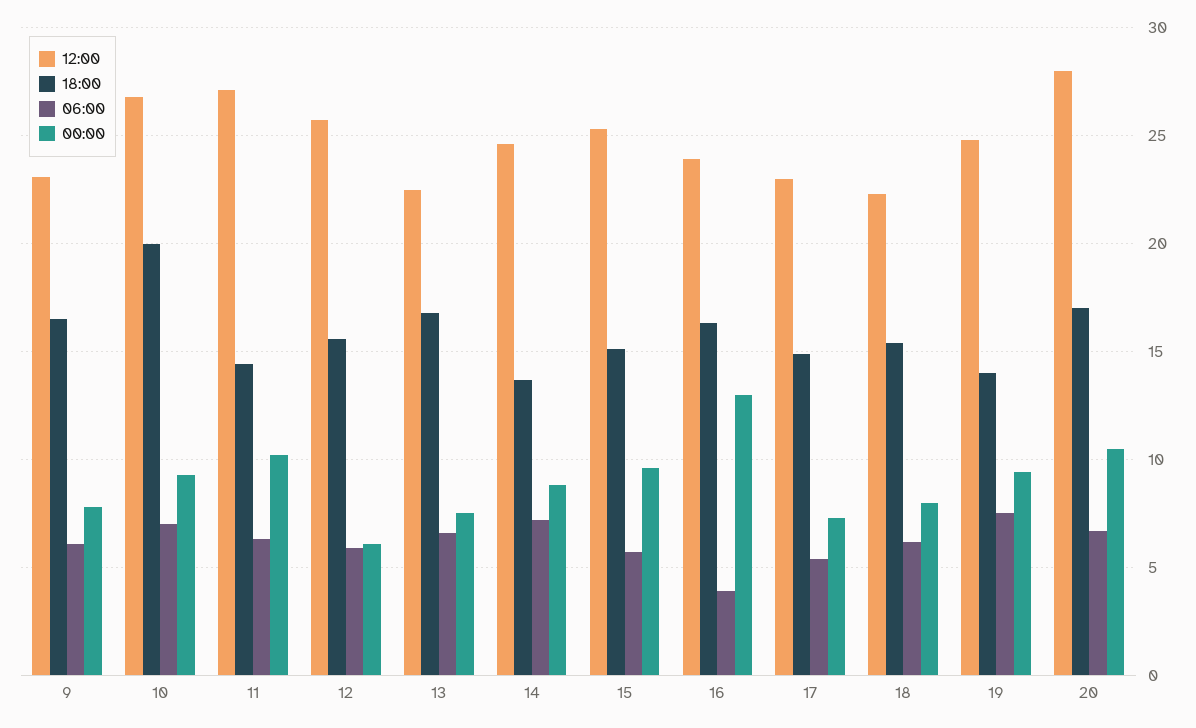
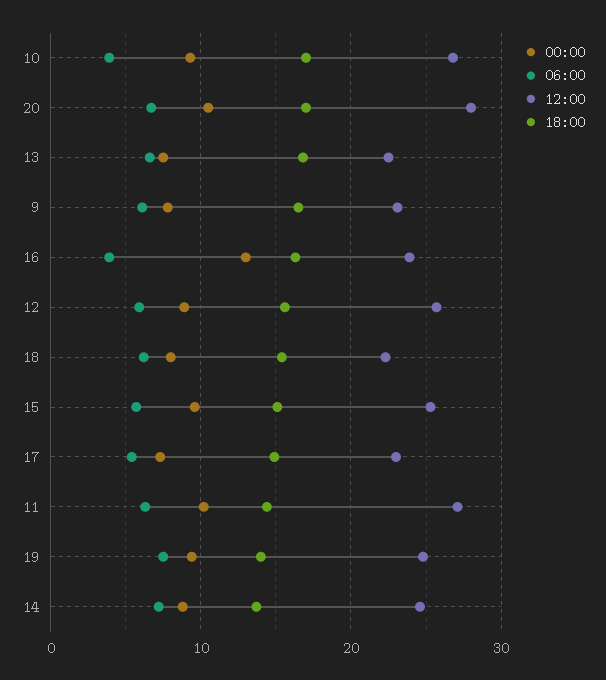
18:00, 10: 20 -> 17
06:00, 10: 7 -> 4
00:00, 12: 6 -> 9

